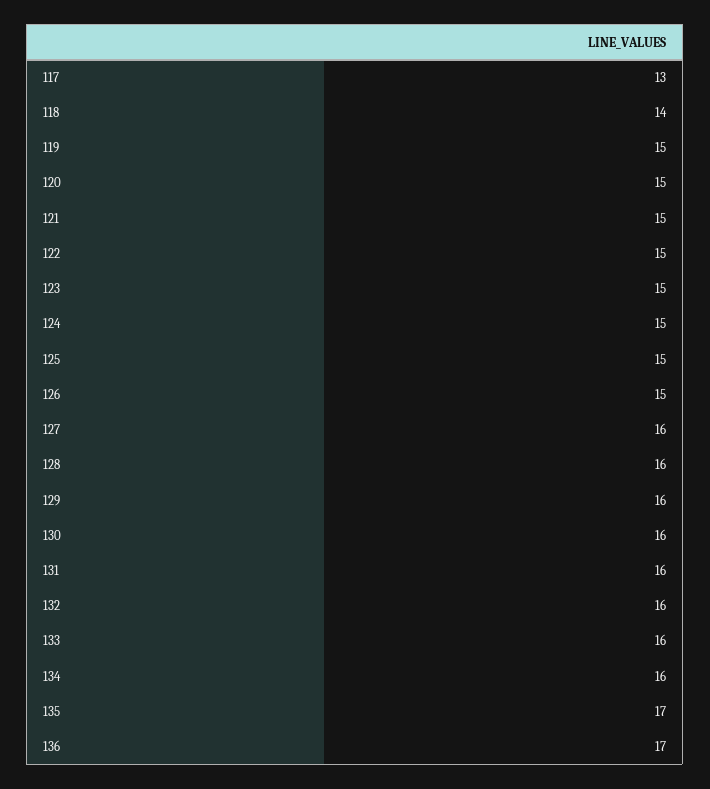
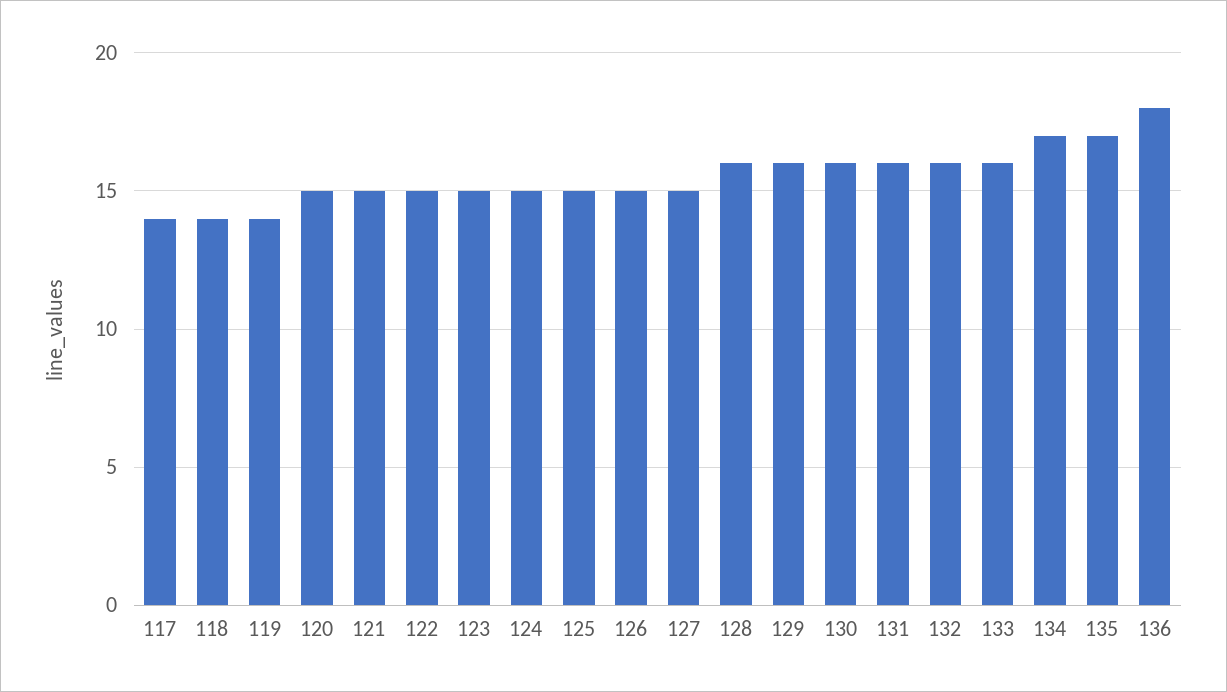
117: 13 -> 14
119: 15 -> 14
127: 16 -> 15
134: 16 -> 17
136: 17 -> 18

